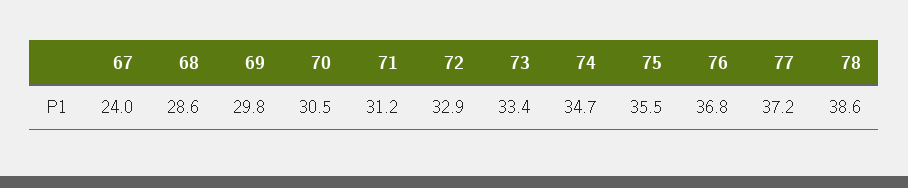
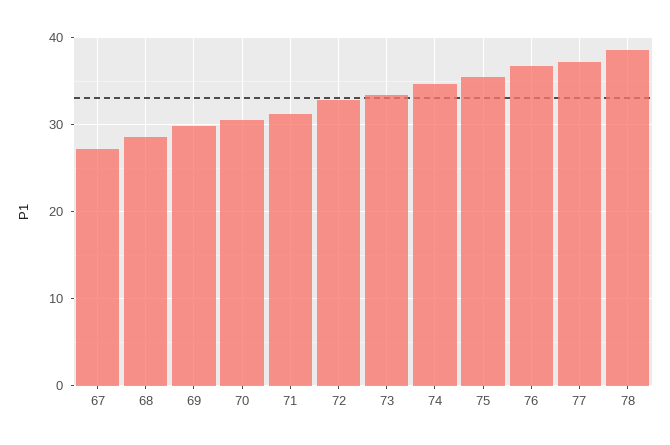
67: 24 -> 27

